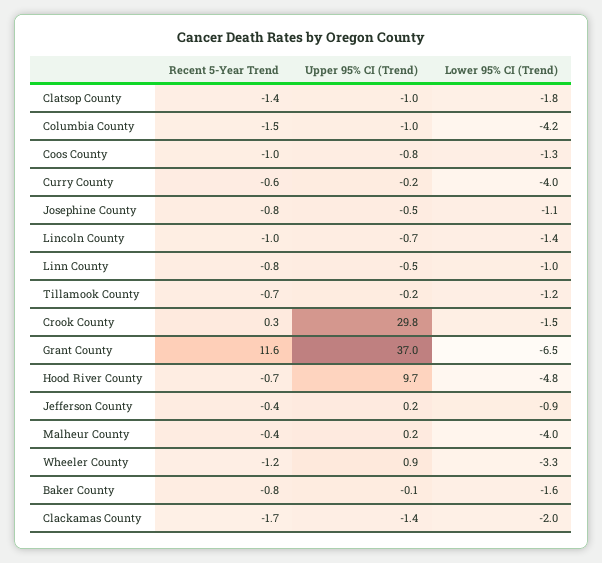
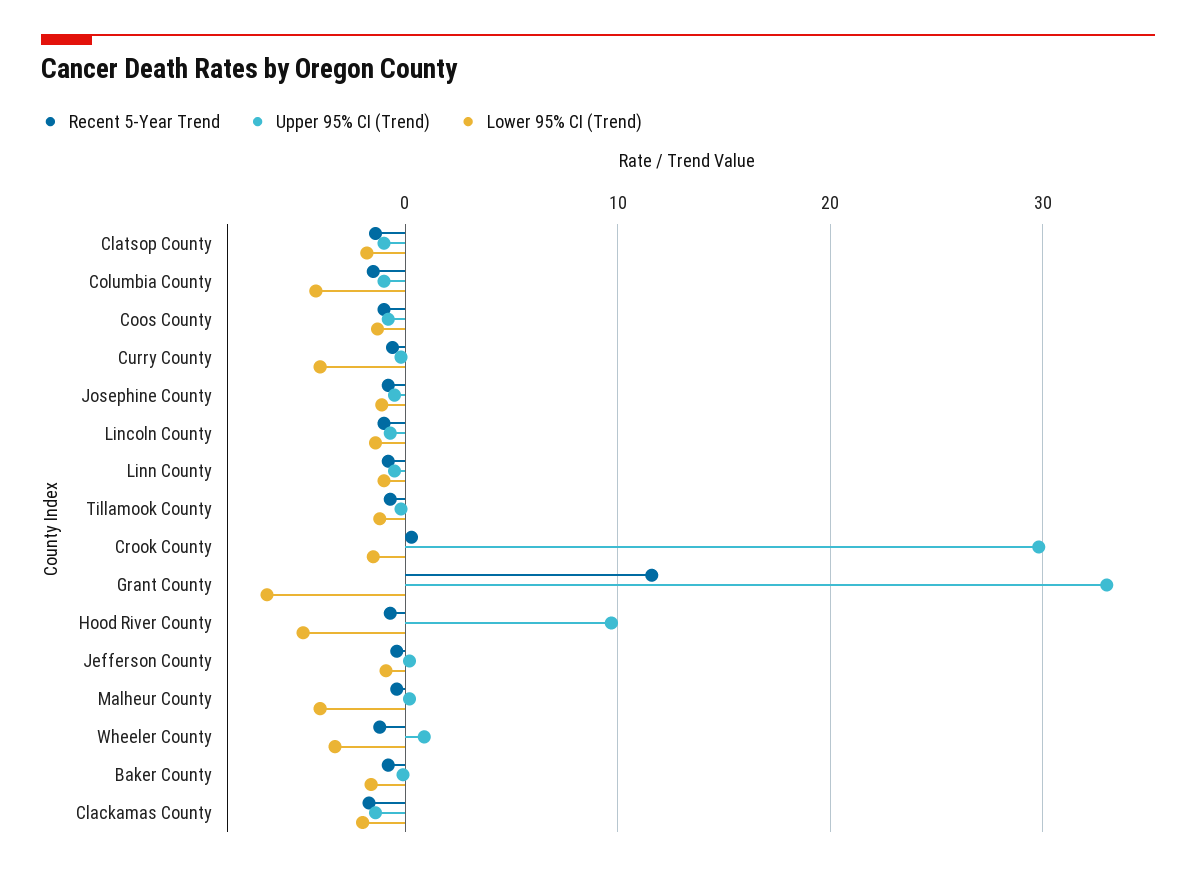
Upper 95% CI (Trend), Grant County: 37 -> 33

